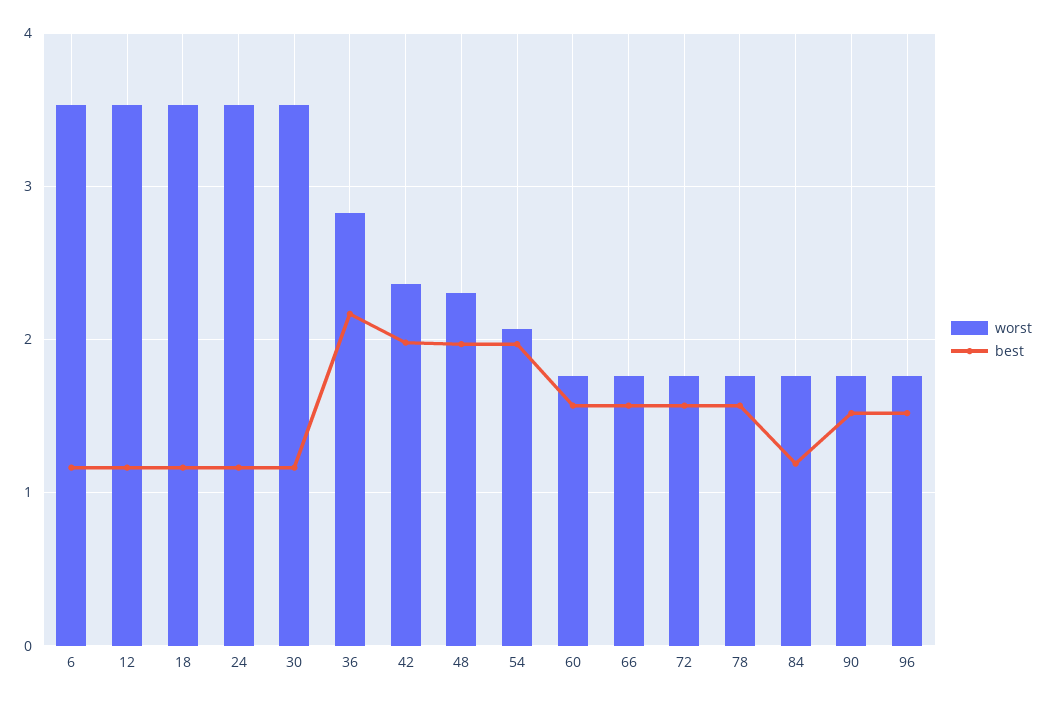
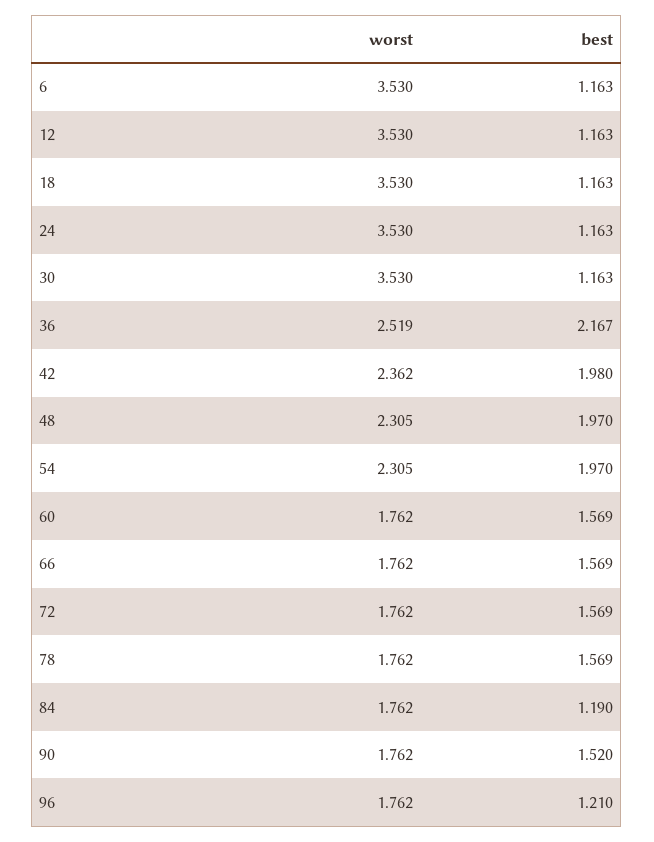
worst, 36: 2.8 -> 2.519
worst, 54: 2.1 -> 2.305
best, 96: 1.5 -> 1.21

